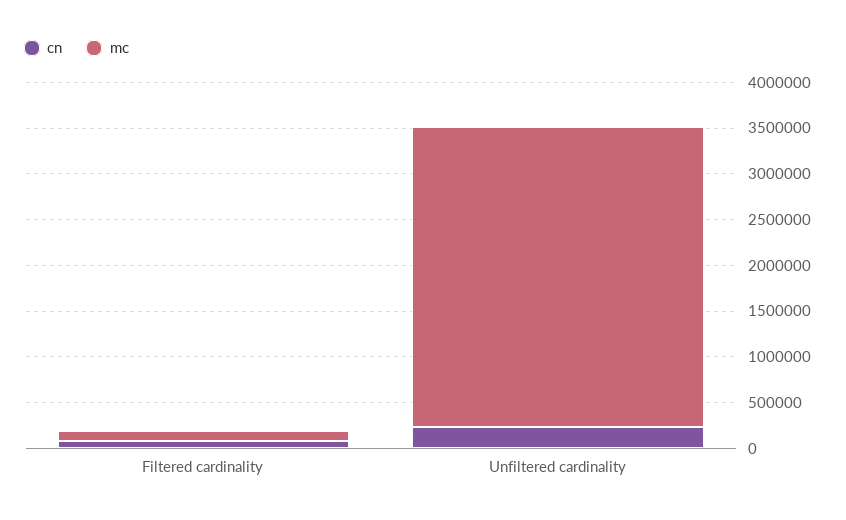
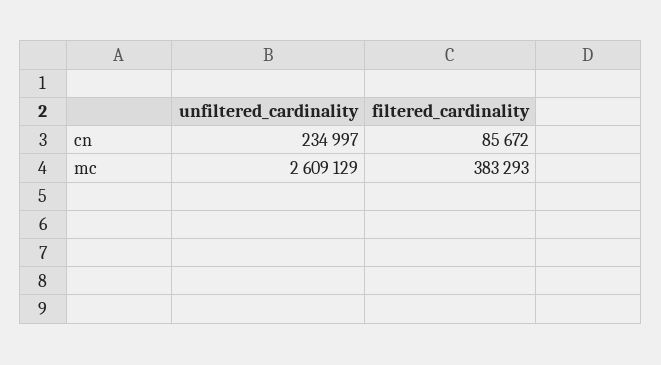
mc, Filtered cardinality: 100000 -> 383293
mc, Unfiltered cardinality: 3300000 -> 2609129

